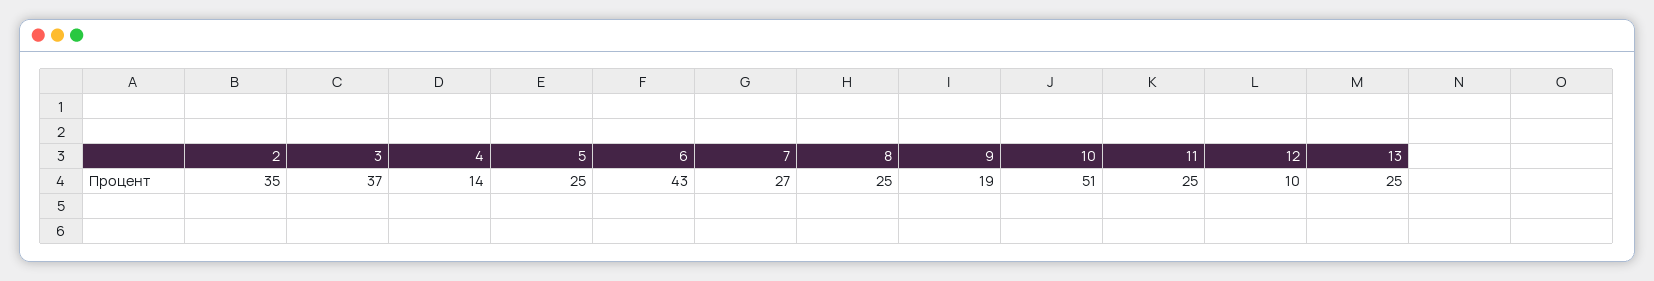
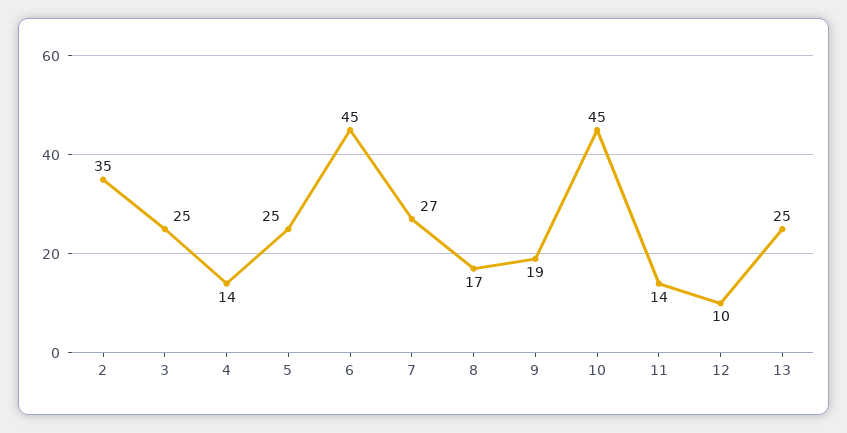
3: 37 -> 25
6: 43 -> 45
8: 25 -> 17
10: 51 -> 45
11: 25 -> 14

